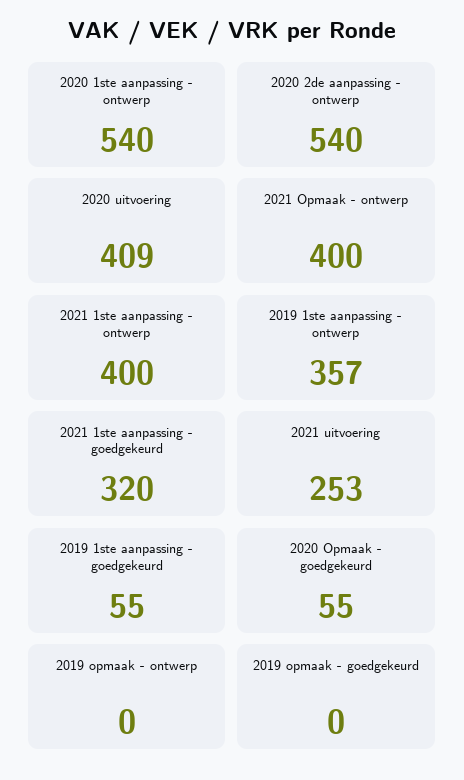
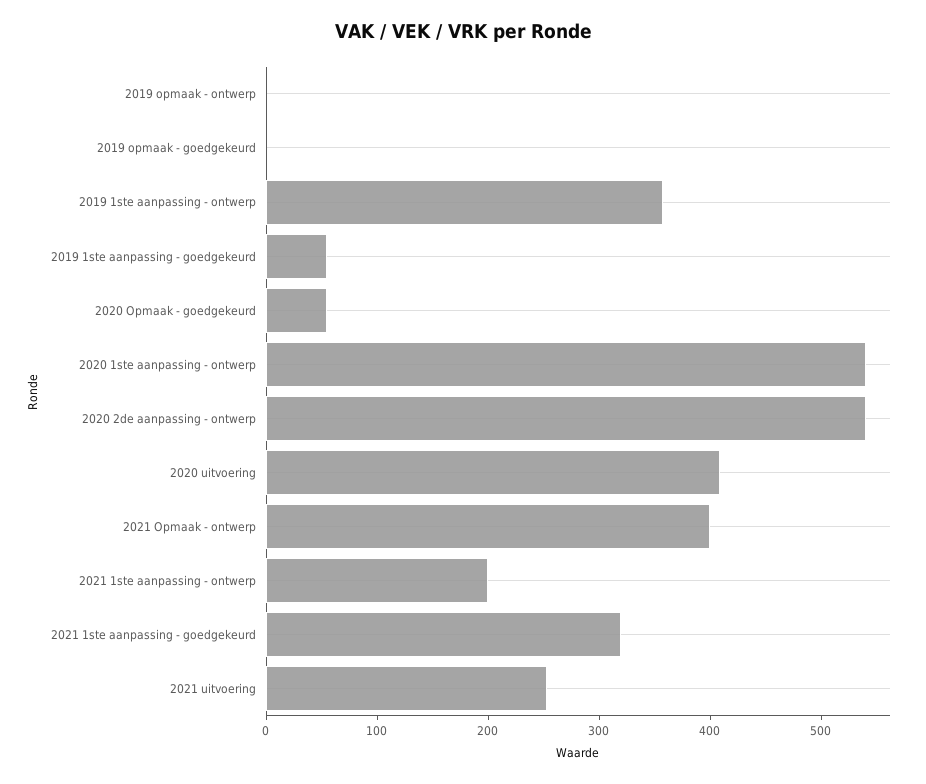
2021 1ste aanpassing - ontwerp: 400 -> 200

